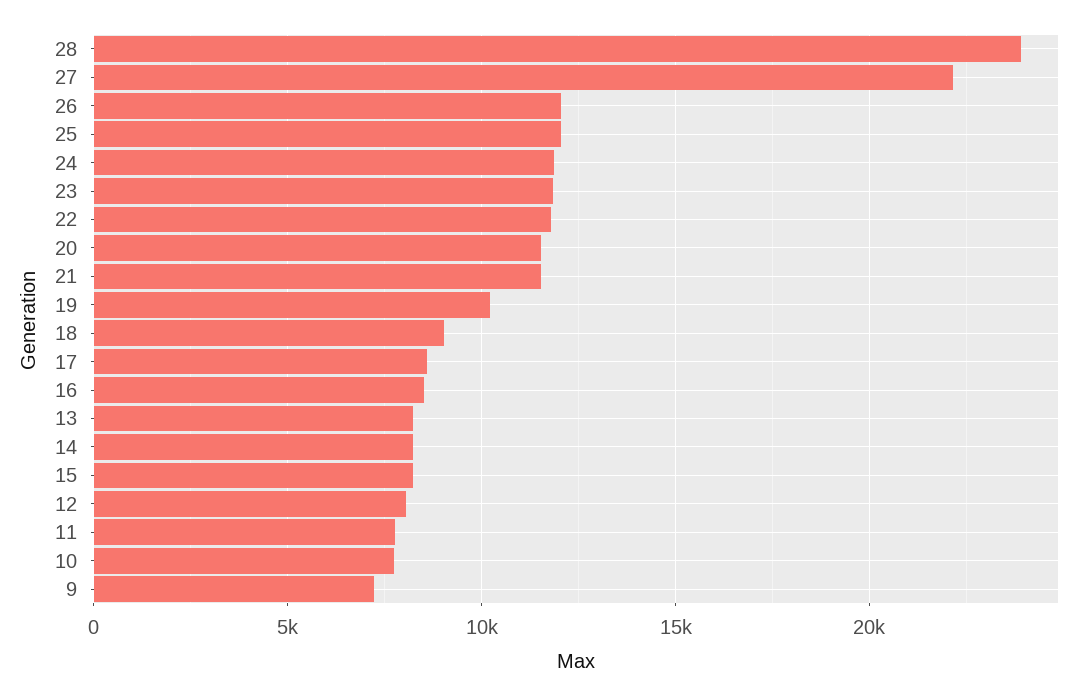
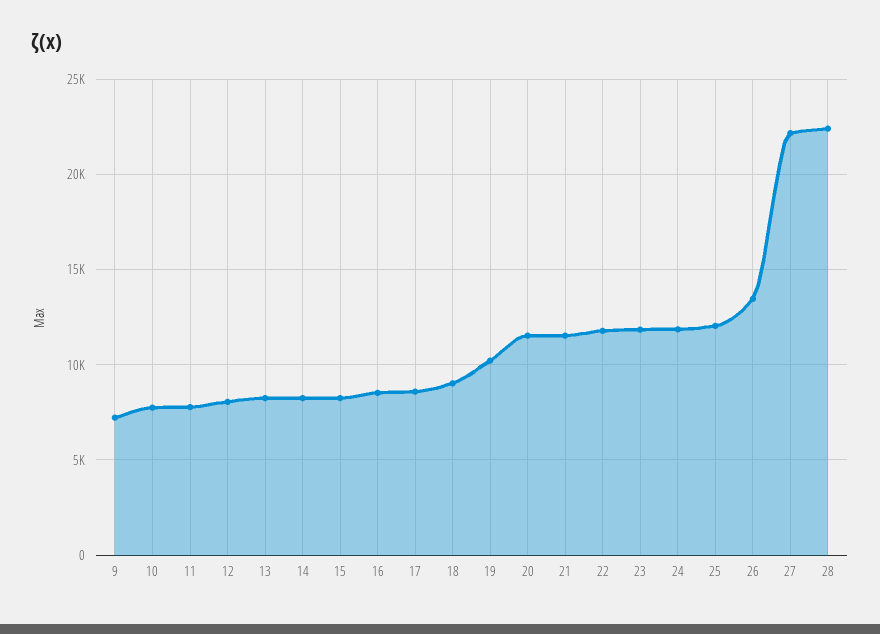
28: 24000 -> 22500
26: 12000 -> 13500

